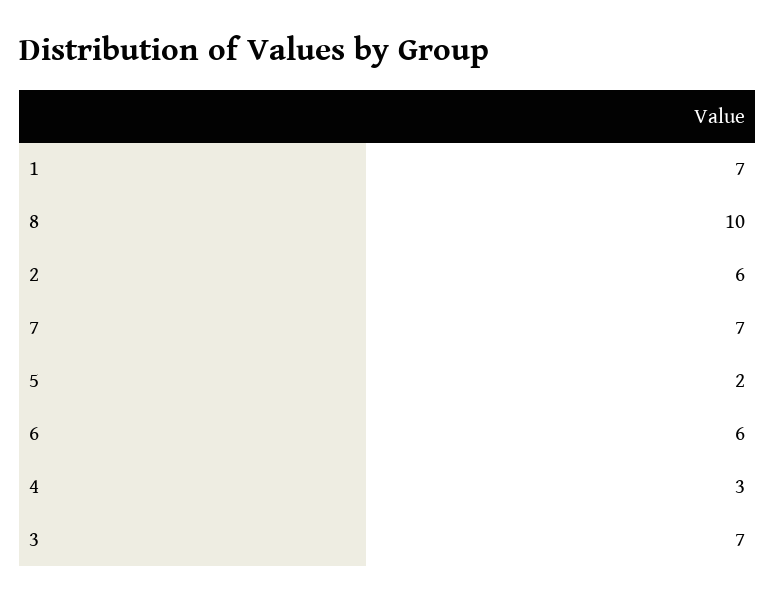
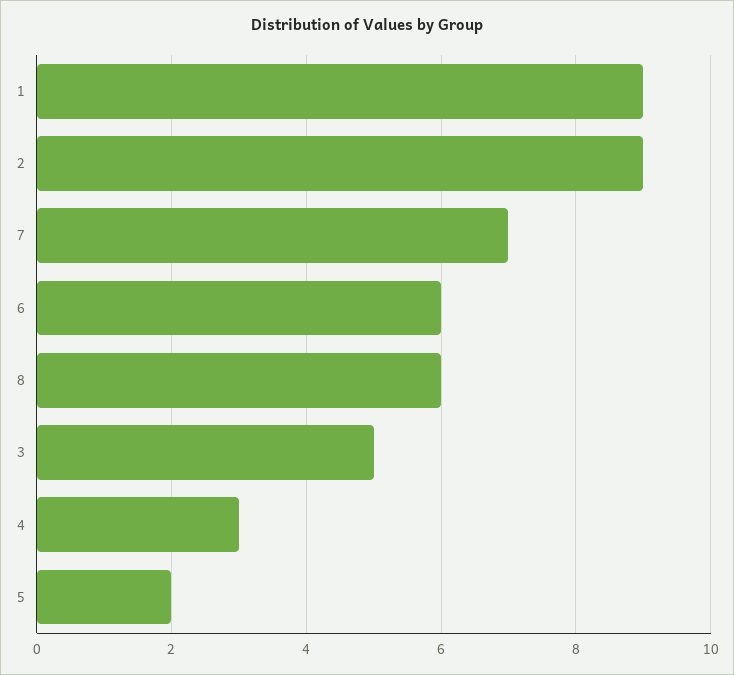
1: 7 -> 9
8: 10 -> 6
2: 6 -> 9
3: 7 -> 5

